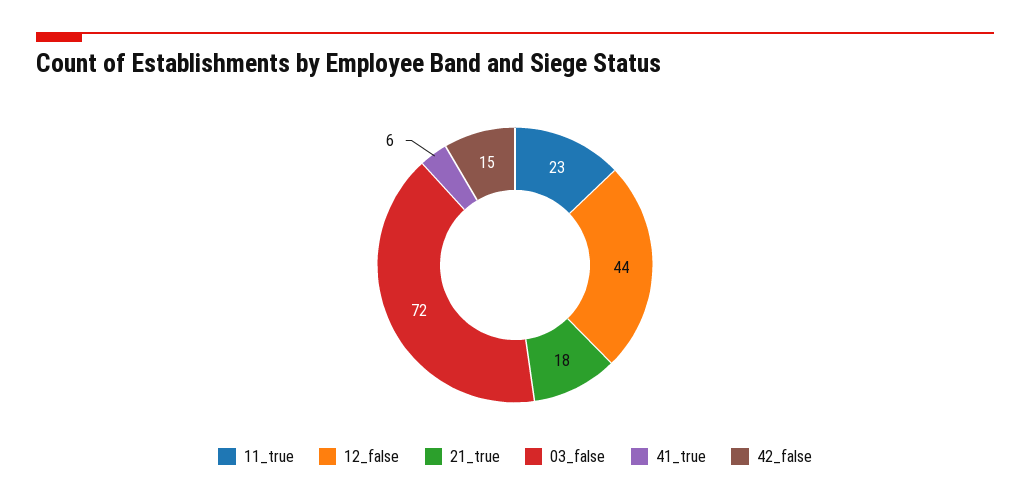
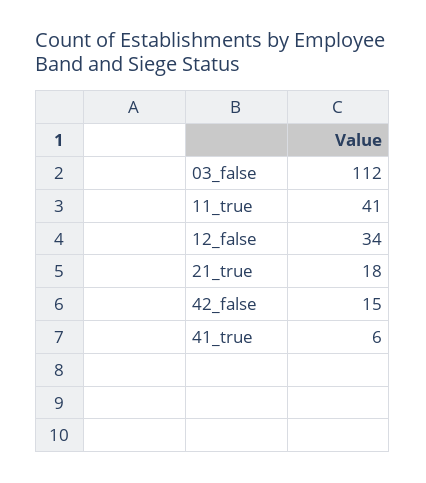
11_true: 23 -> 41
12_false: 44 -> 34
03_false: 72 -> 112

